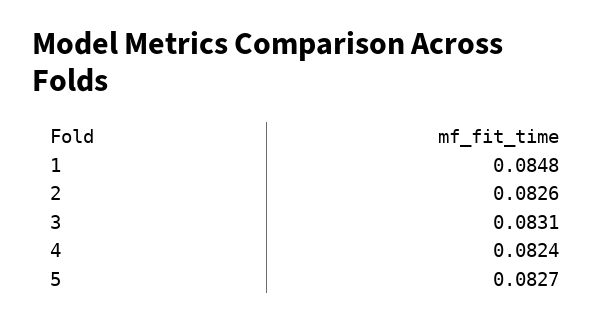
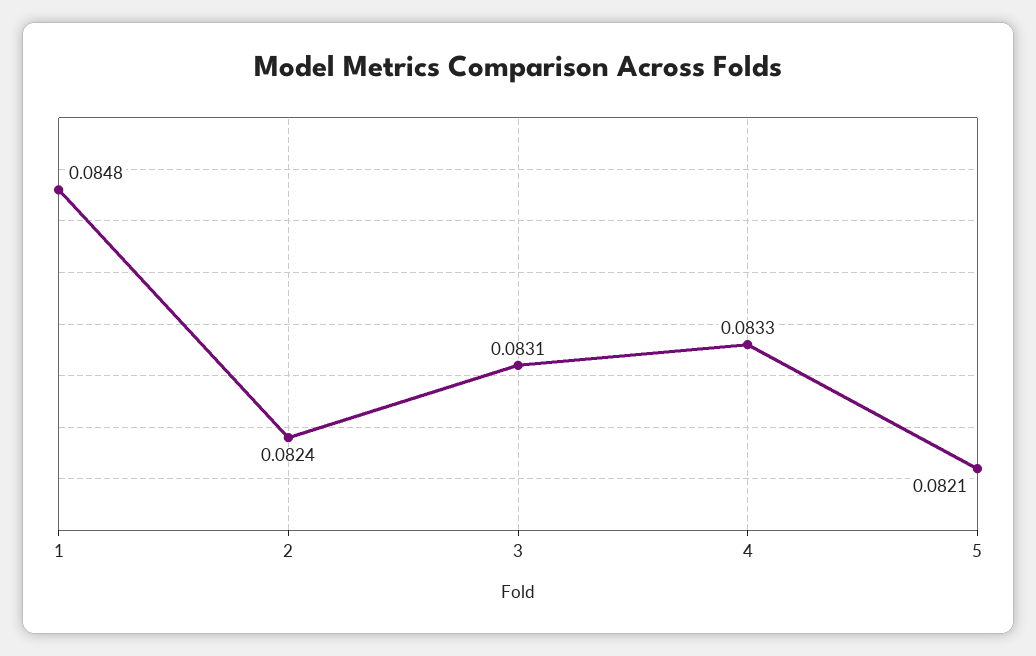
2: 0.0826 -> 0.0824
4: 0.0824 -> 0.0833
5: 0.0827 -> 0.0821

